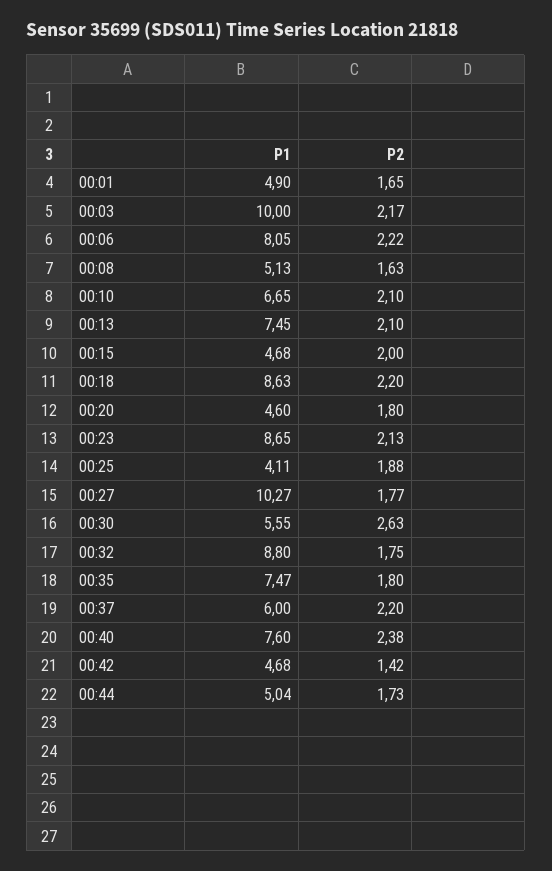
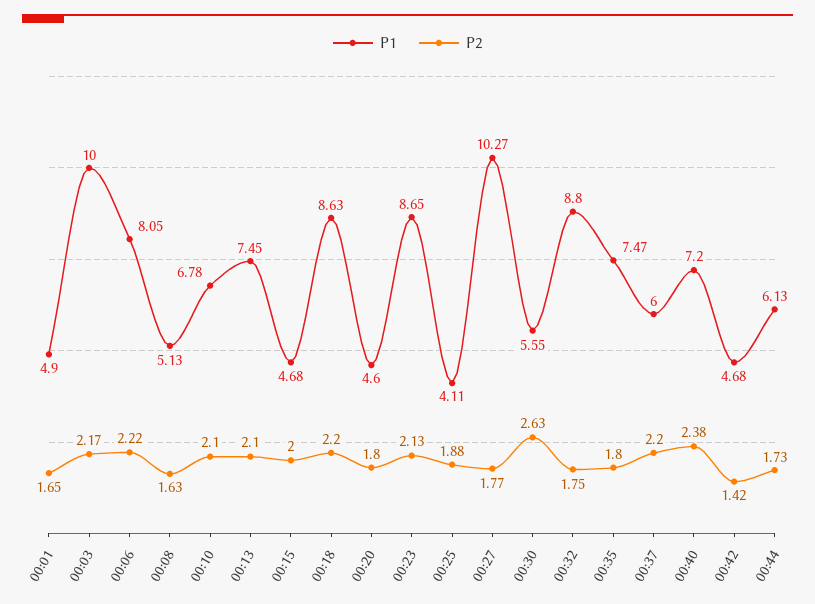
P1, 00:10: 6.65 -> 6.78
P1, 00:40: 7.6 -> 7.2
P1, 00:44: 5.04 -> 6.13

